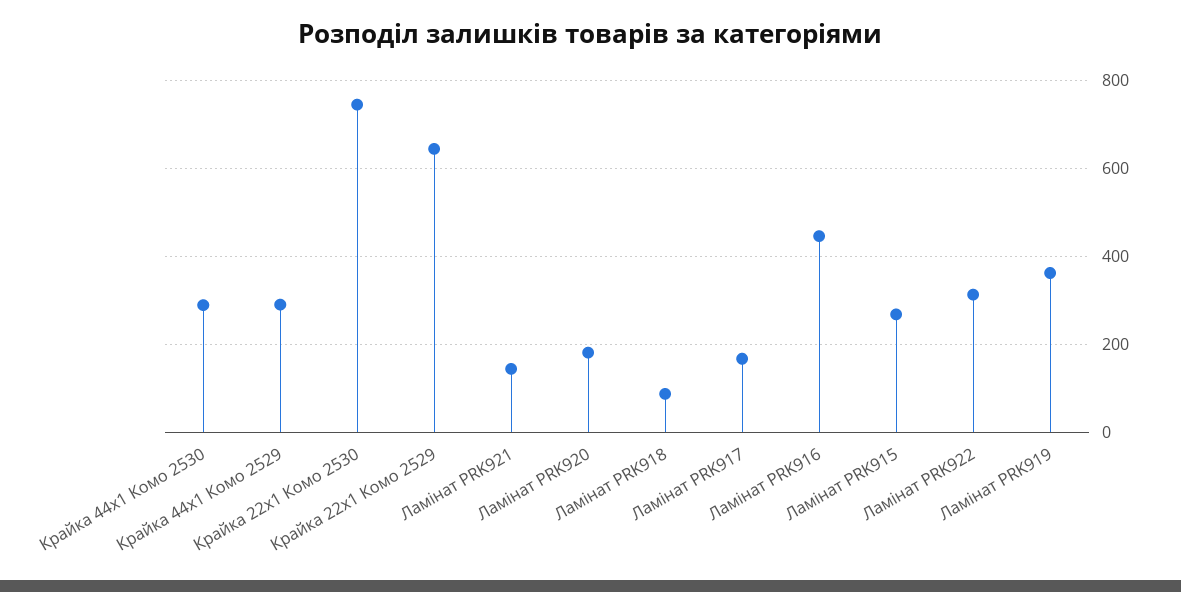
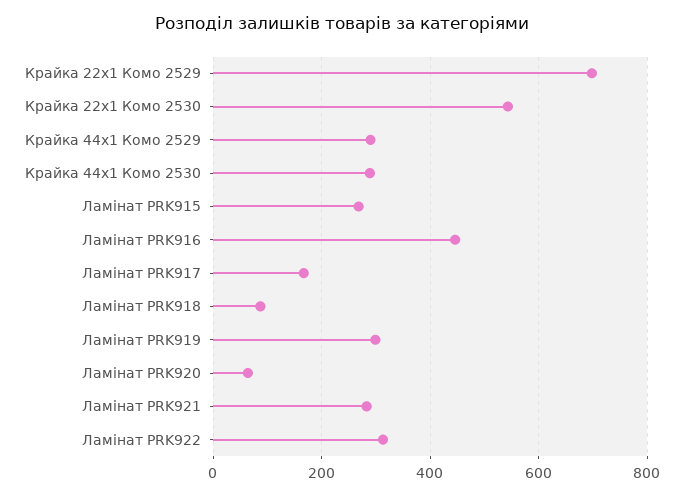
Крайка 22x1 Комо 2530: 740 -> 540
Крайка 22x1 Комо 2529: 640 -> 700
Ламінат PRK921: 140 -> 280
Ламінат PRK920: 180 -> 60
Ламінат PRK919: 360 -> 300

